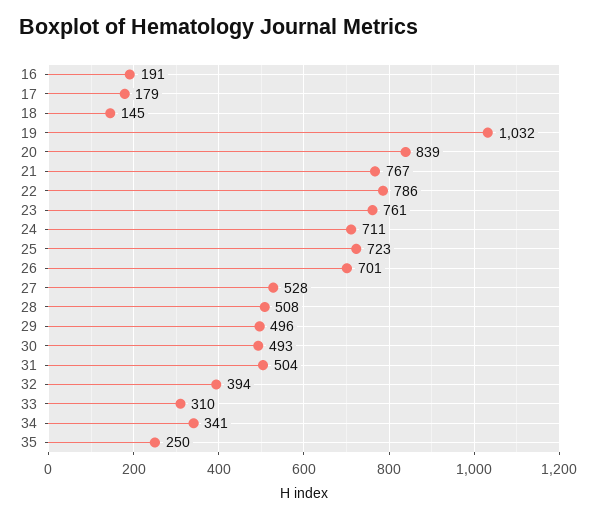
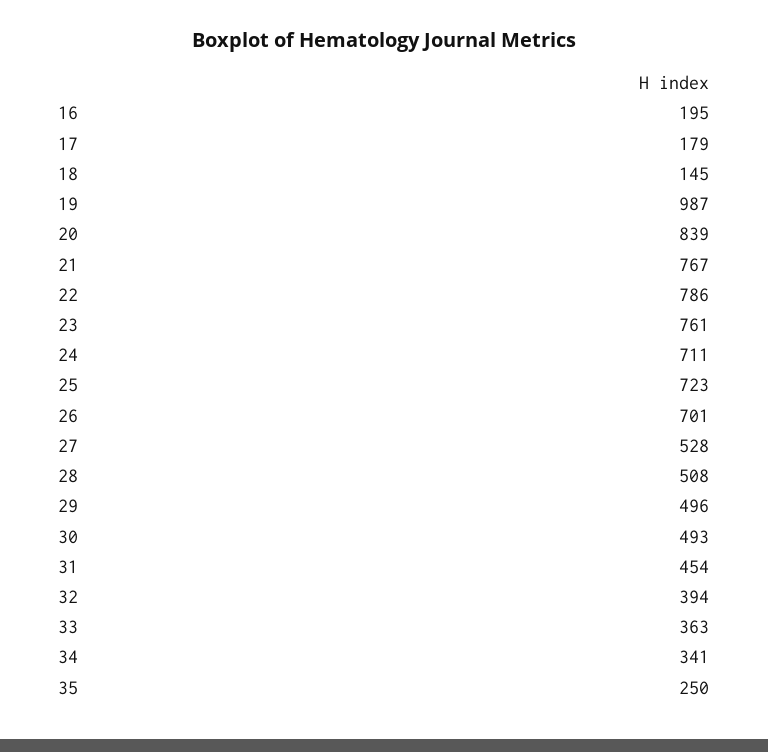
16: 191 -> 195
19: 1032 -> 987
31: 504 -> 454
33: 310 -> 363

